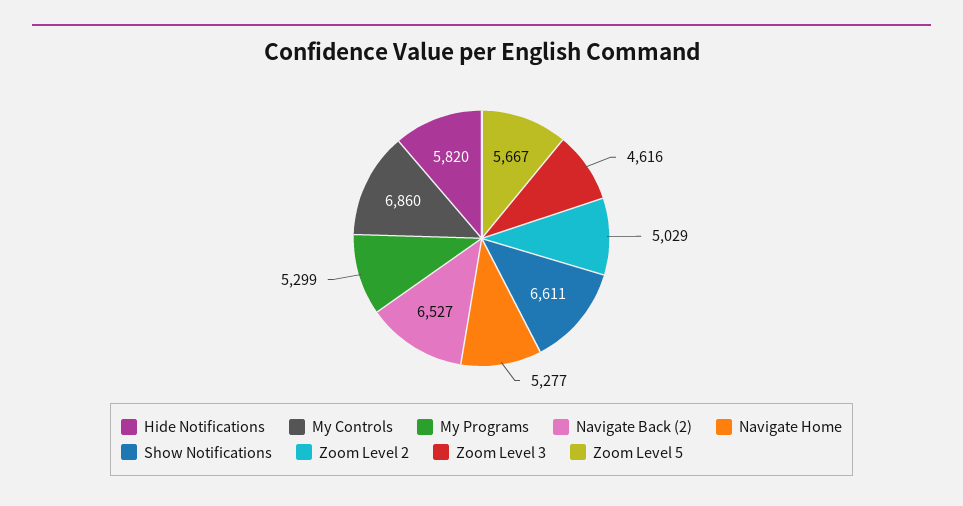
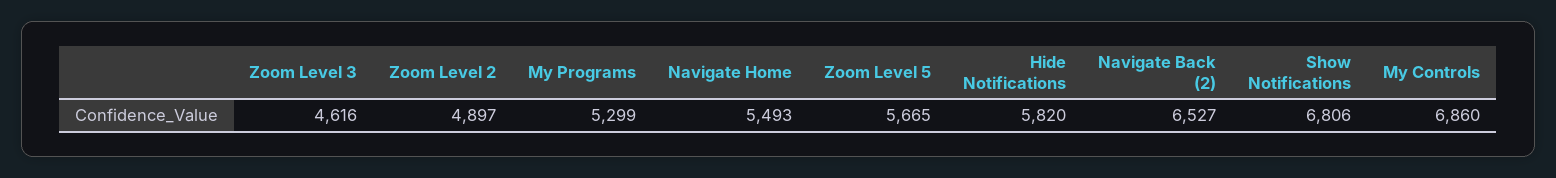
Navigate Home: 5277 -> 5493
Show Notifications: 6611 -> 6806
Zoom Level 2: 5029 -> 4897
Zoom Level 5: 5667 -> 5665

